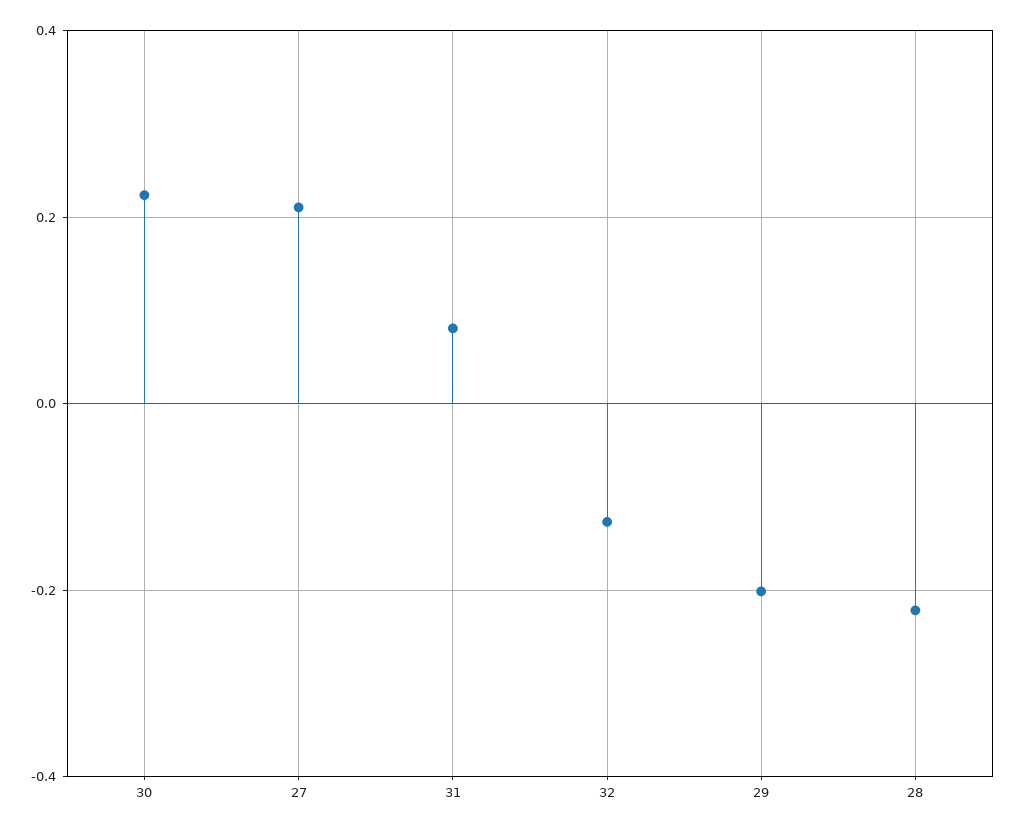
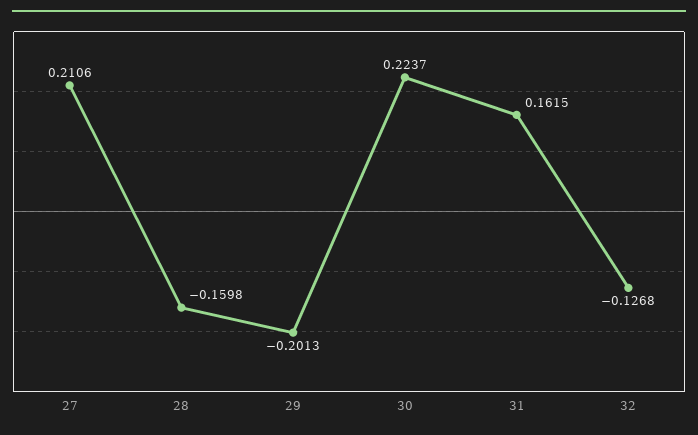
31: 0.08 -> 0.1615
28: -0.22 -> -0.1598

